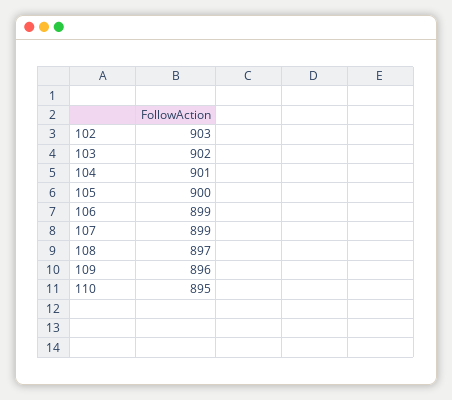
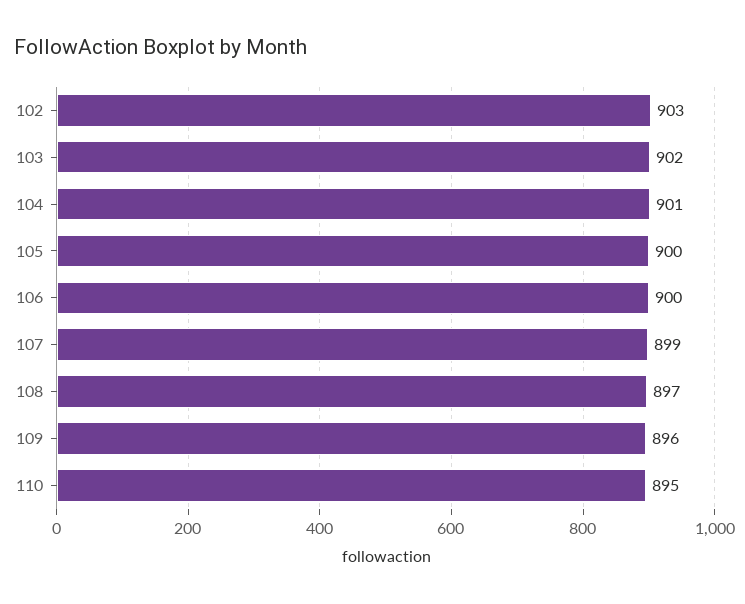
106: 899 -> 900

